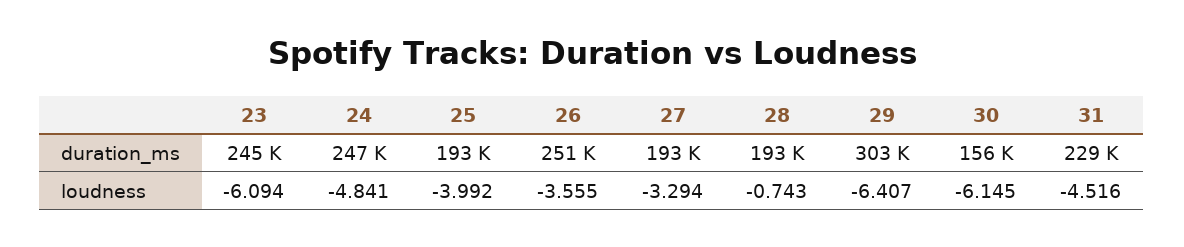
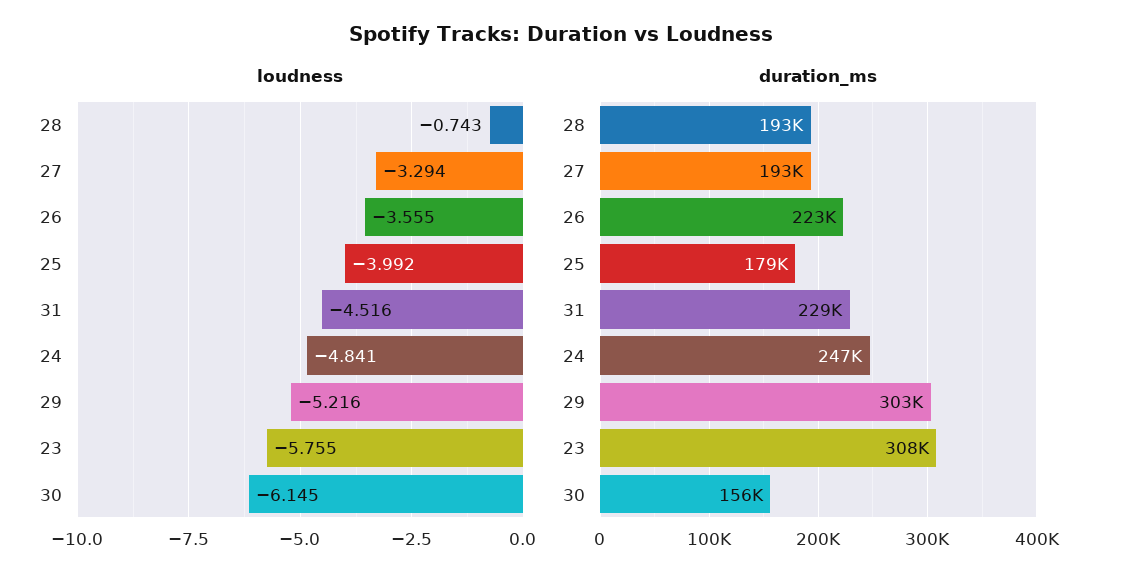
duration_ms, 23: 245000 -> 308000
duration_ms, 25: 193000 -> 179000
duration_ms, 26: 251000 -> 223000
loudness, 23: -6.094 -> -5.755
loudness, 29: -6.407 -> -5.216

